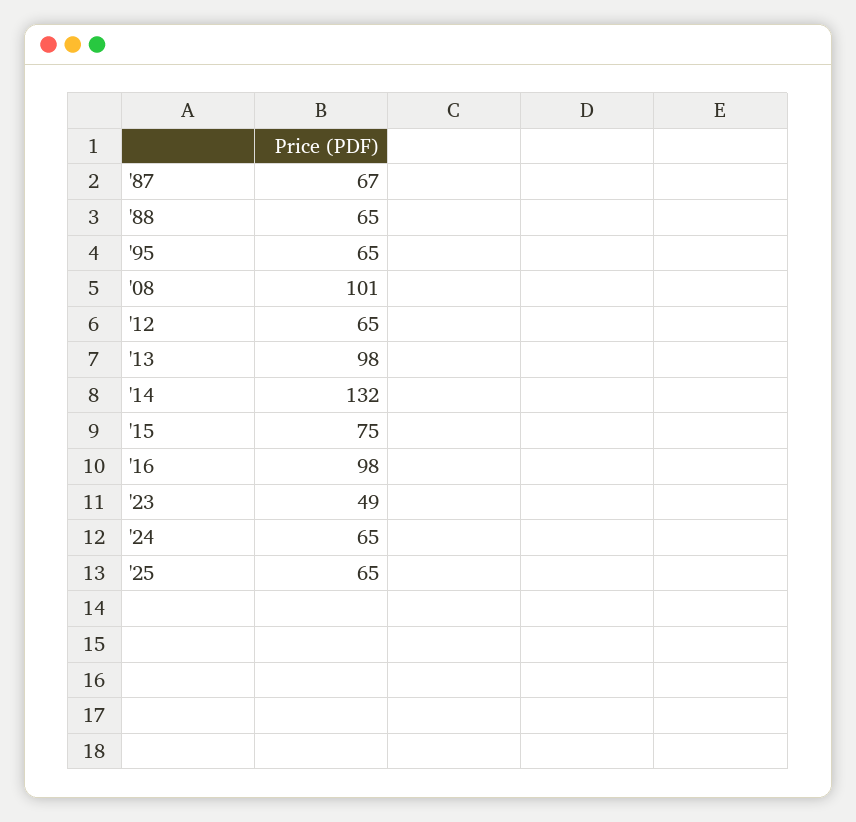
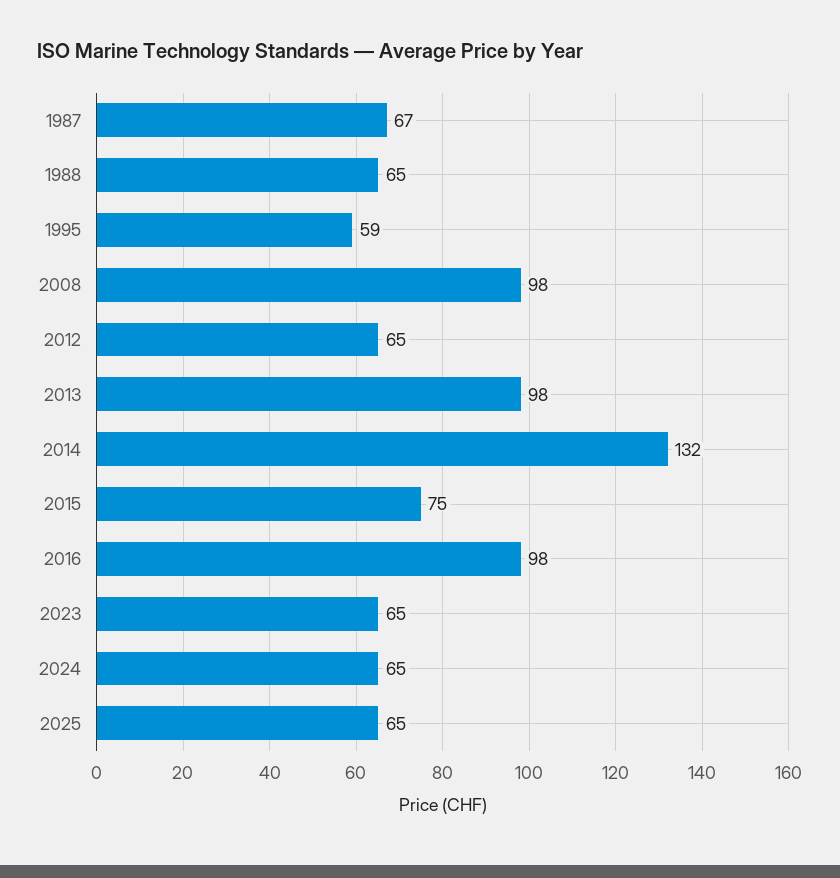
'95: 65 -> 59
'08: 101 -> 98
'23: 49 -> 65

